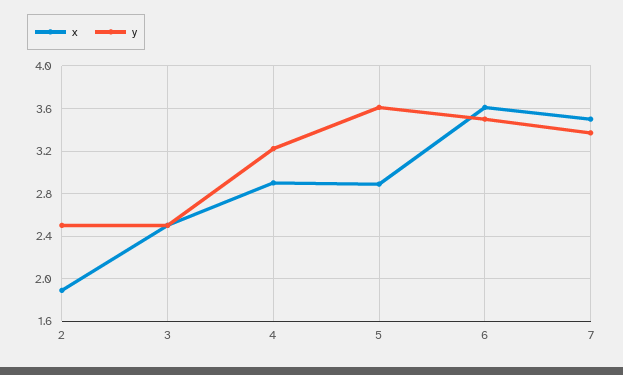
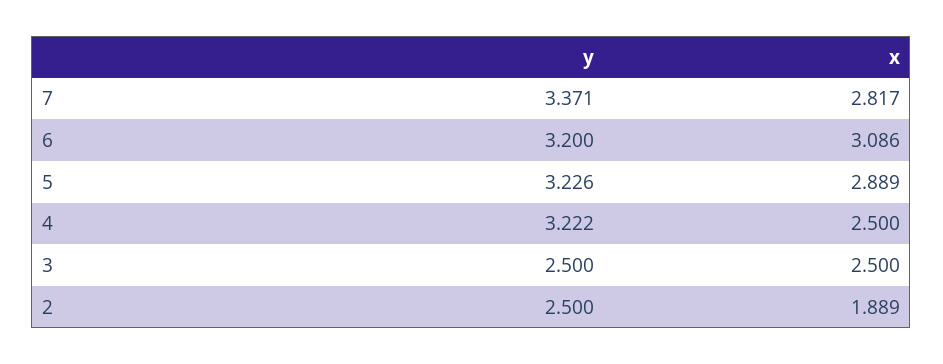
x, 4: 2.9 -> 2.5
y, 5: 3.6 -> 3.226
x, 6: 3.6 -> 3.086
y, 6: 3.5 -> 3.2
x, 7: 3.5 -> 2.817

